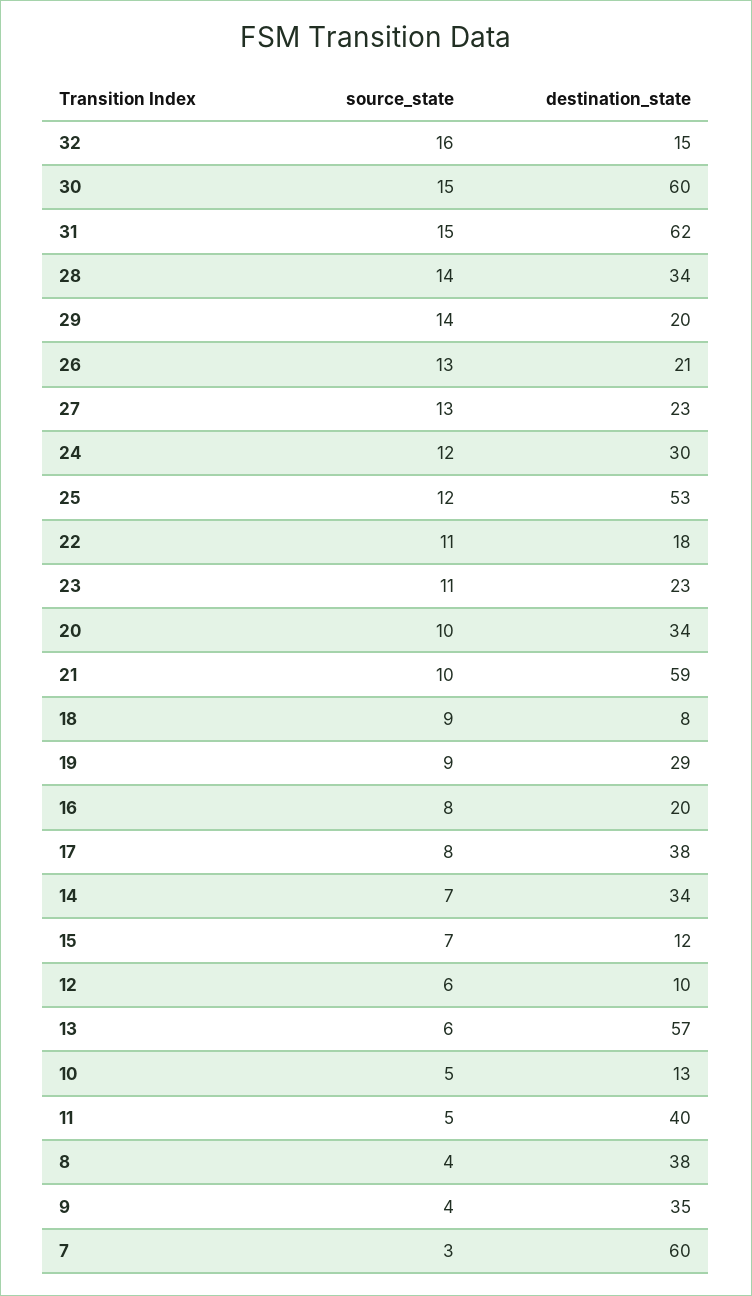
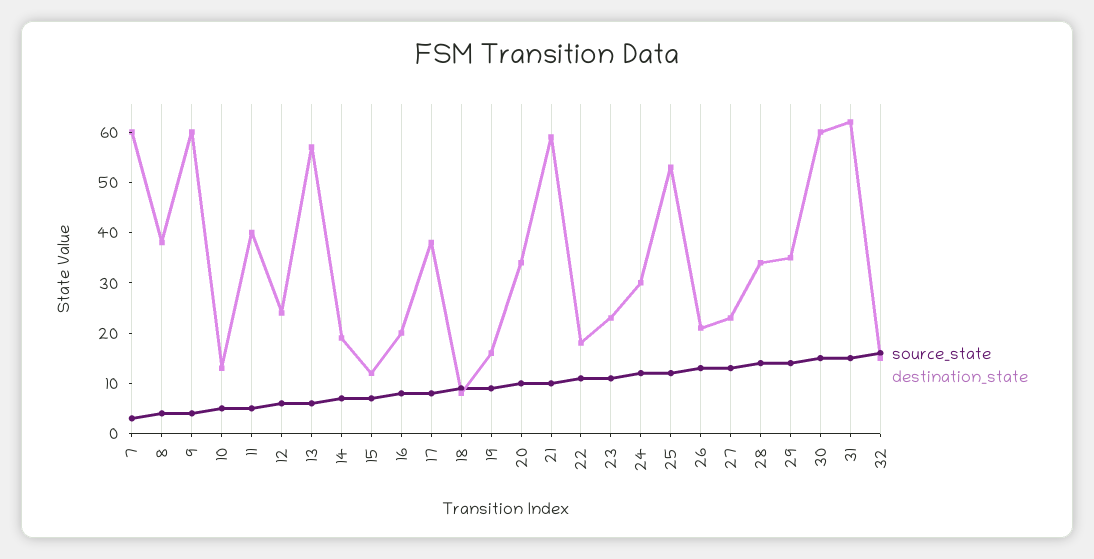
destination_state, 29: 20 -> 35
destination_state, 19: 29 -> 15
destination_state, 14: 34 -> 20
destination_state, 12: 10 -> 25
destination_state, 9: 35 -> 60

